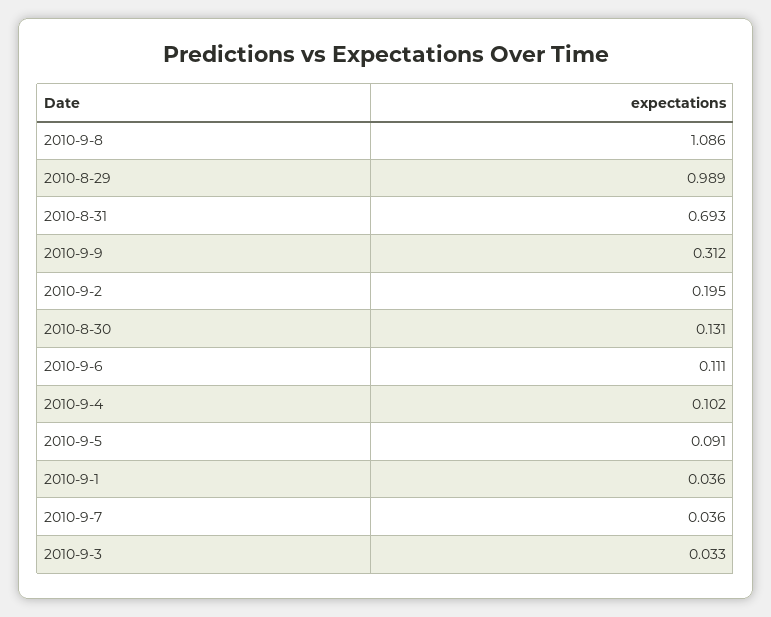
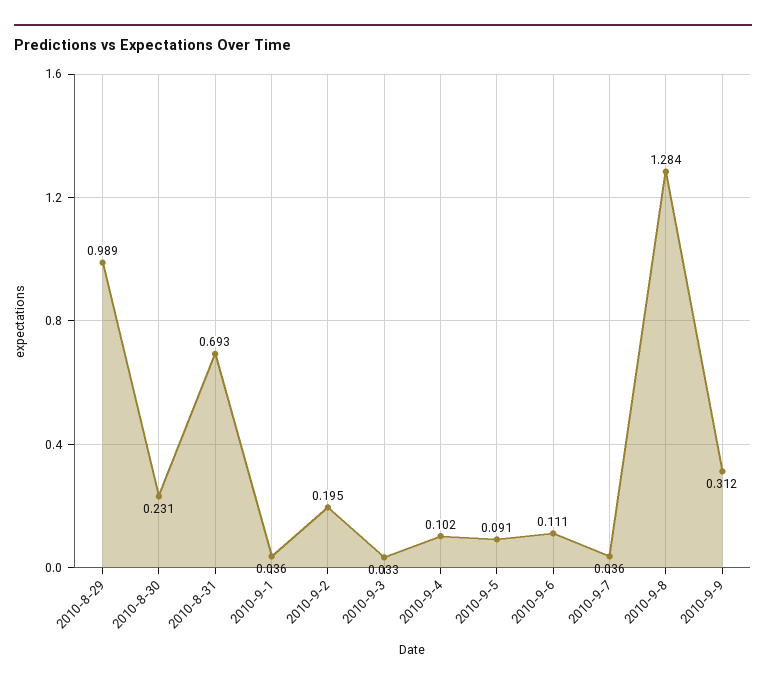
2010-9-8: 1.086 -> 1.284
2010-8-30: 0.131 -> 0.231

